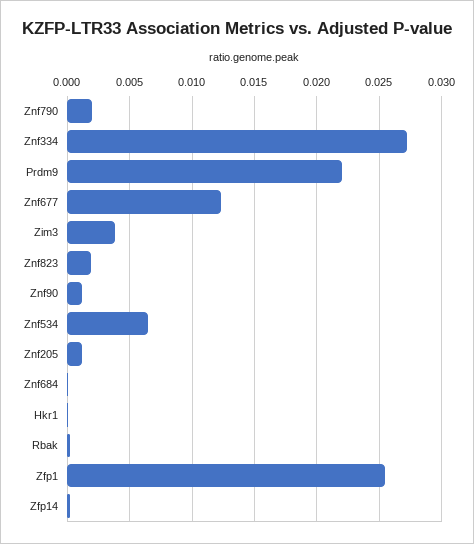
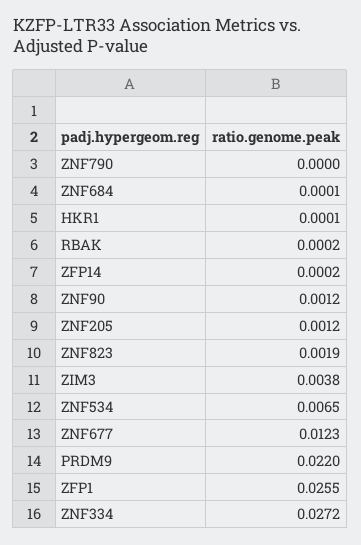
Znf790: 0.002 -> 0

